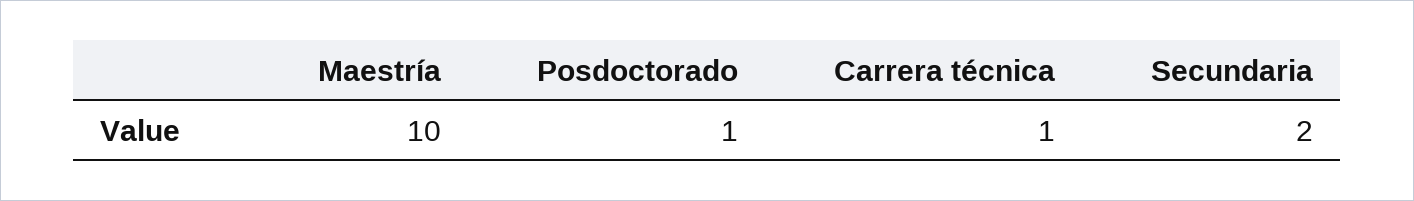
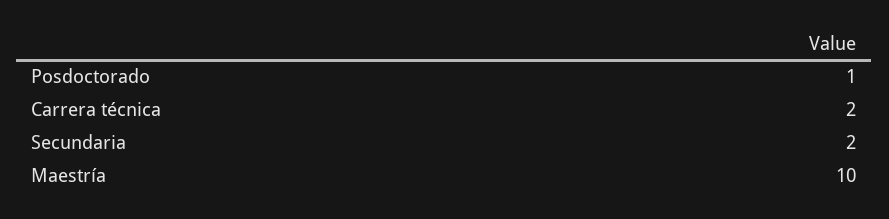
Carrera técnica: 1 -> 2

